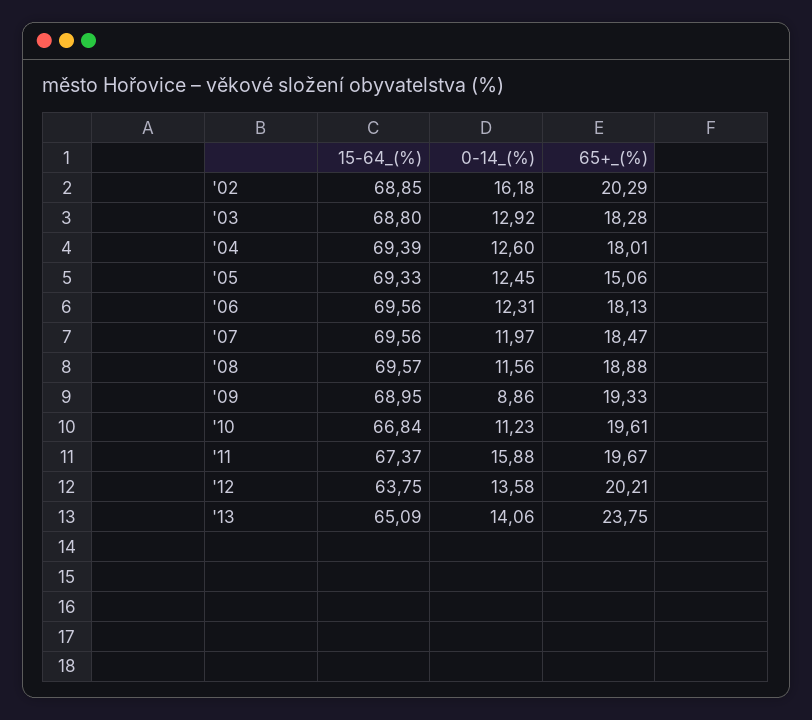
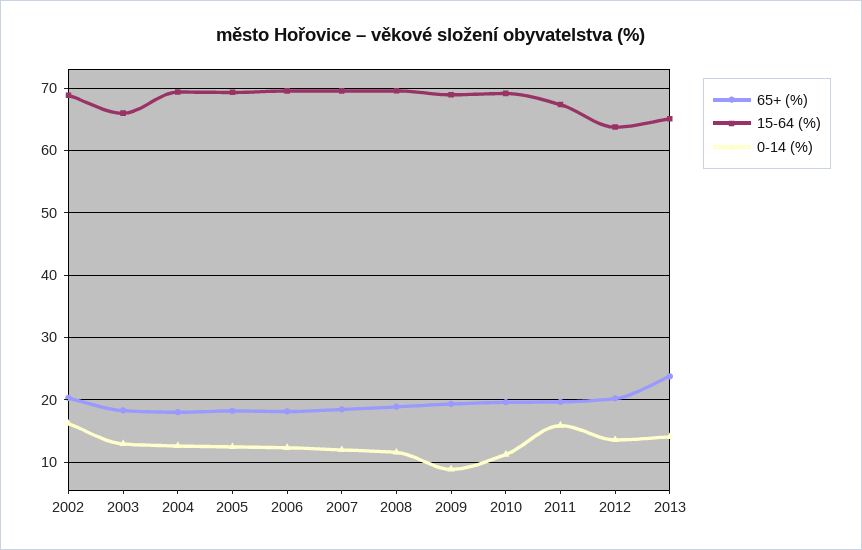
15-64_(%), '03: 68.8 -> 66
65+_(%), '05: 15.06 -> 18
15-64_(%), '10: 66.84 -> 69

